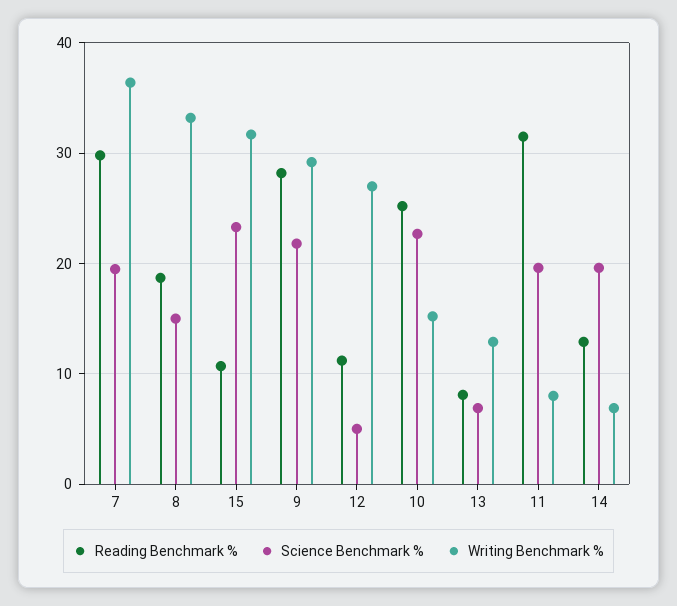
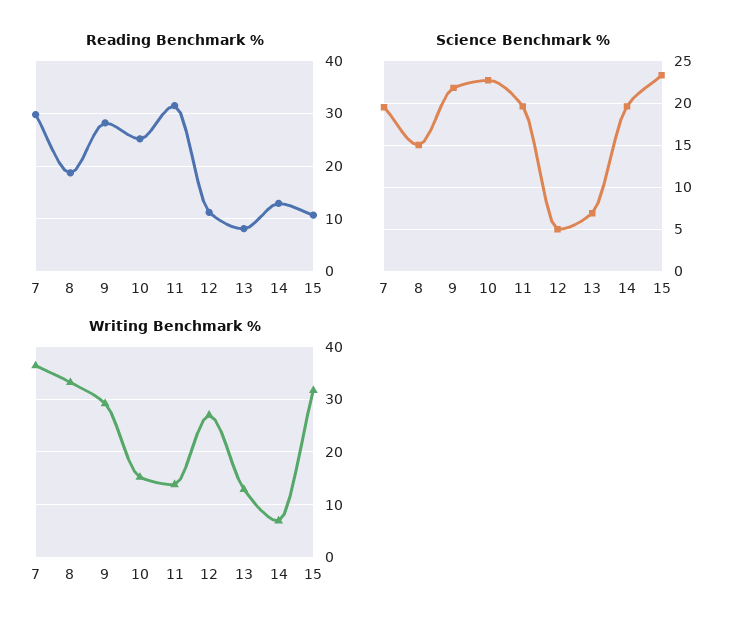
Writing Benchmark %, 11: 8 -> 14

